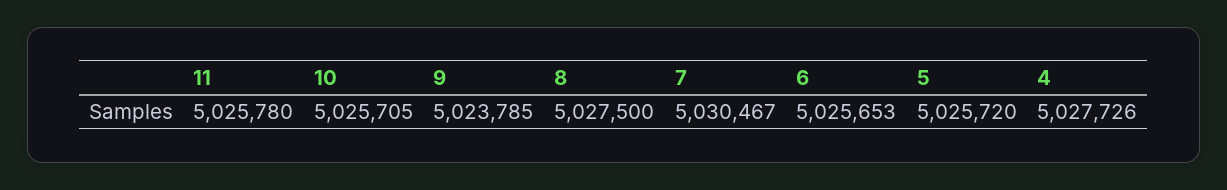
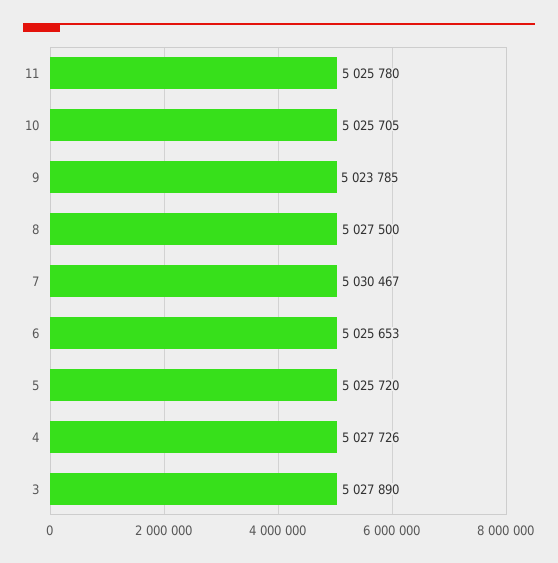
3: none -> 5027890

